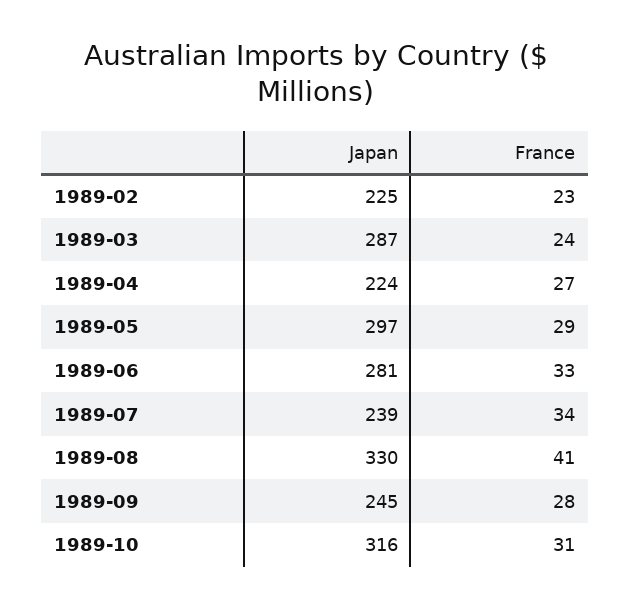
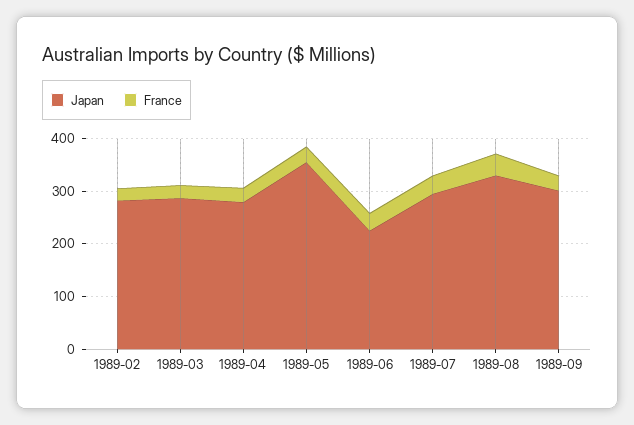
Japan, 1989-02: 225 -> 280
Japan, 1989-04: 224 -> 280
Japan, 1989-05: 297 -> 360
Japan, 1989-06: 281 -> 220
Japan, 1989-07: 239 -> 300
Japan, 1989-09: 245 -> 300
Japan, 1989-10: 316 -> none
France, 1989-10: 31 -> none

